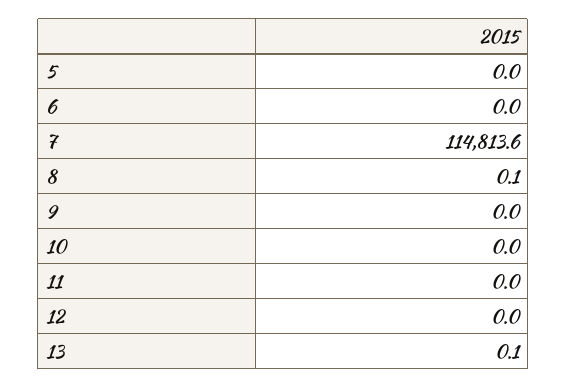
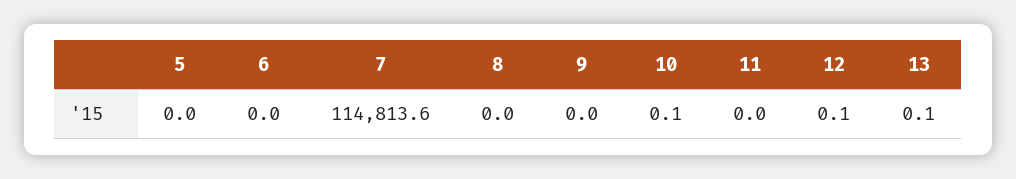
8: 0.1 -> 0
10: 0 -> 0.1
12: 0 -> 0.1

